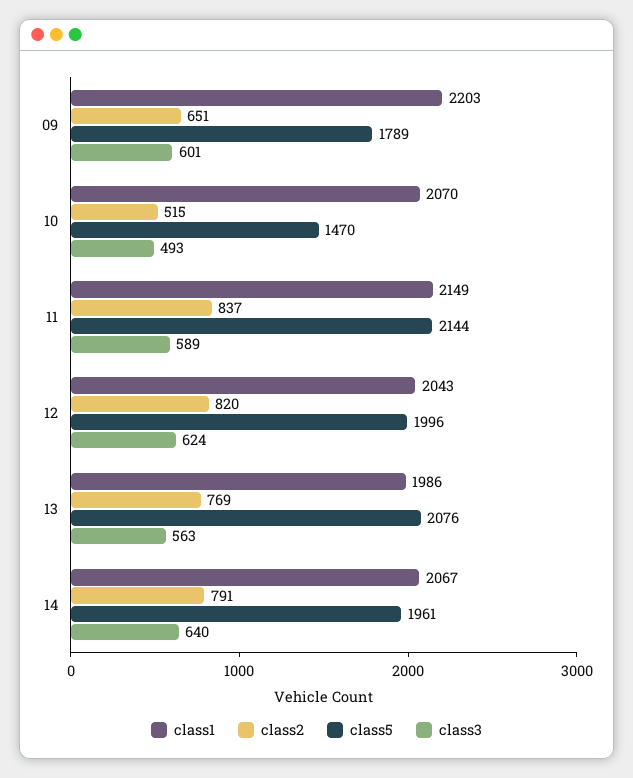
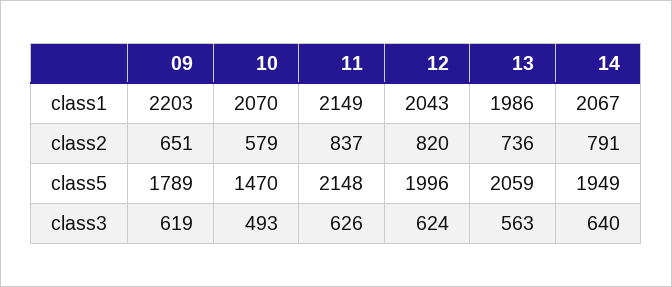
class3, 09: 601 -> 619
class2, 10: 515 -> 579
class5, 11: 2144 -> 2148
class3, 11: 589 -> 626
class2, 13: 769 -> 736
class5, 13: 2076 -> 2059
class5, 14: 1961 -> 1949

